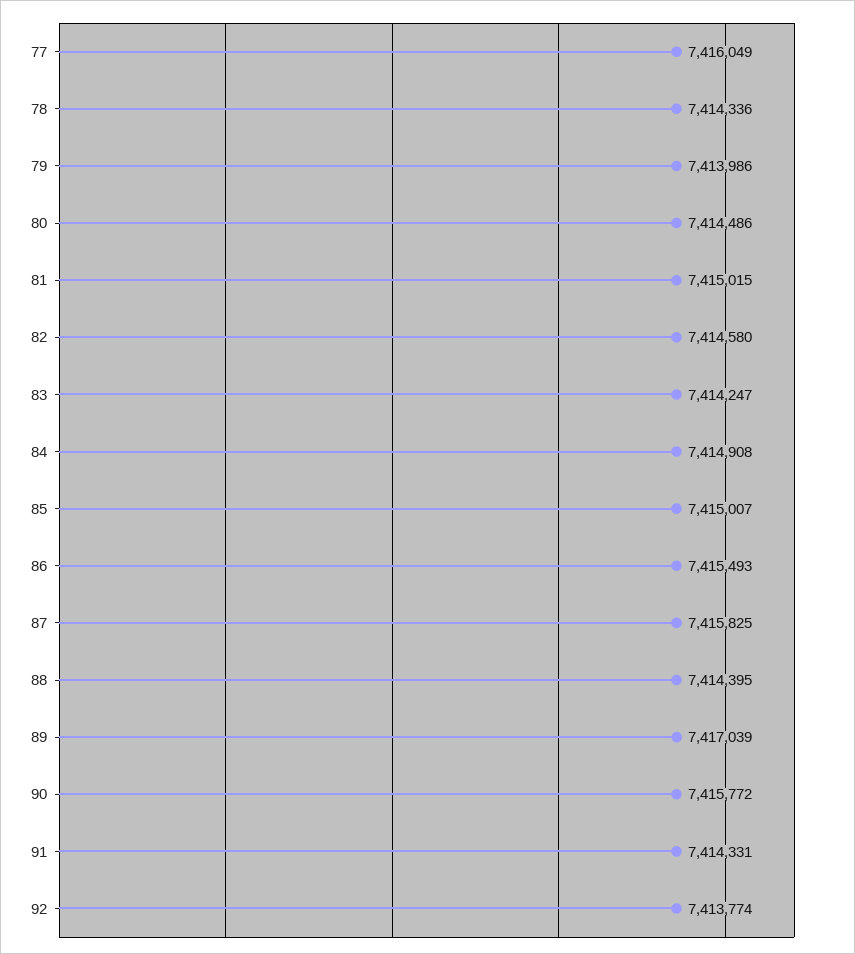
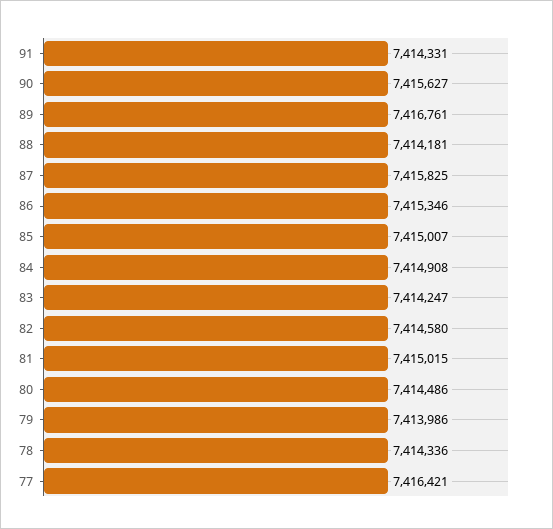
77: 7416049 -> 7416421
86: 7415493 -> 7415346
88: 7414395 -> 7414181
89: 7417039 -> 7416761
90: 7415772 -> 7415627
92: 7413774 -> none

